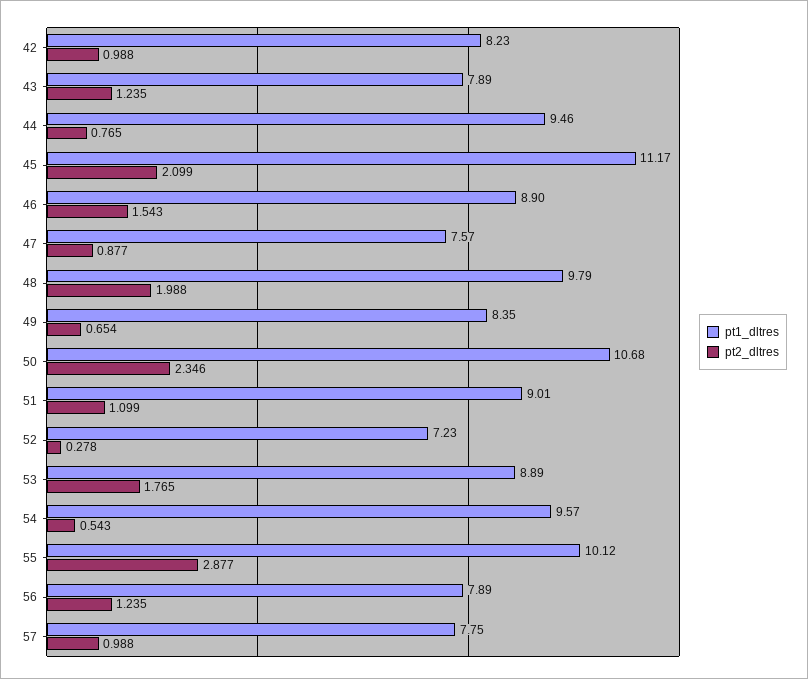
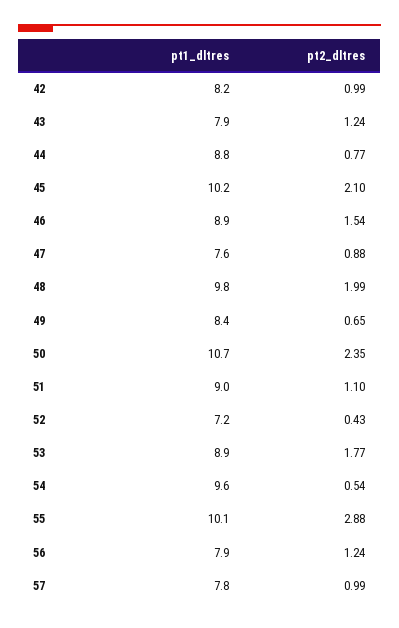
pt1_dltres, 44: 9.46 -> 8.8
pt1_dltres, 45: 11.17 -> 10.2
pt2_dltres, 52: 0.278 -> 0.43

